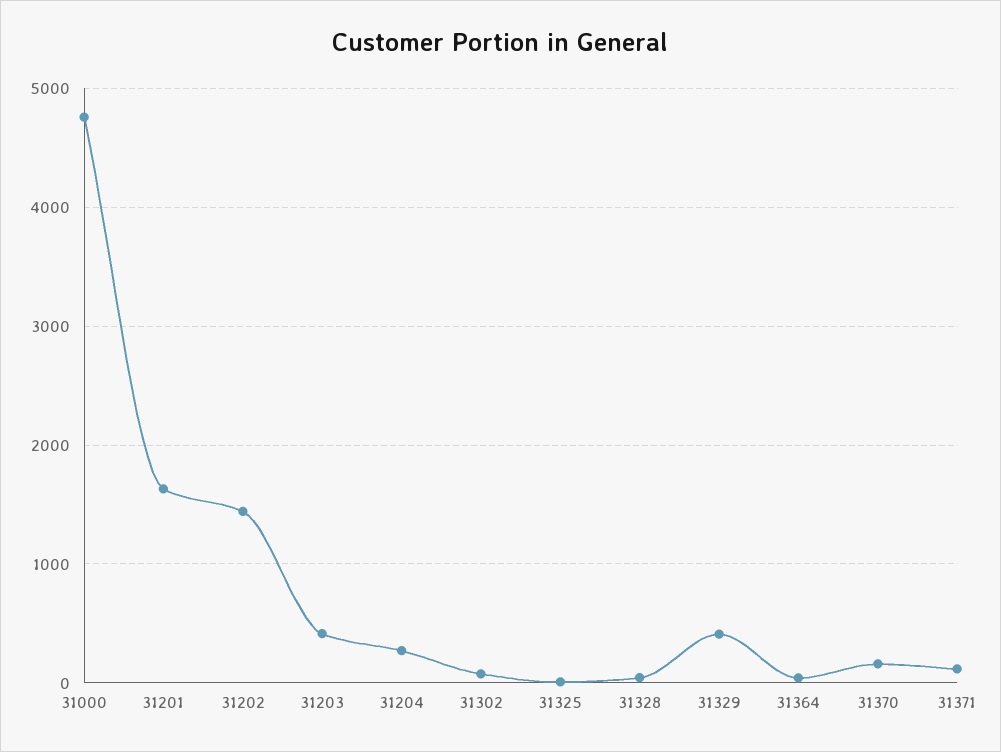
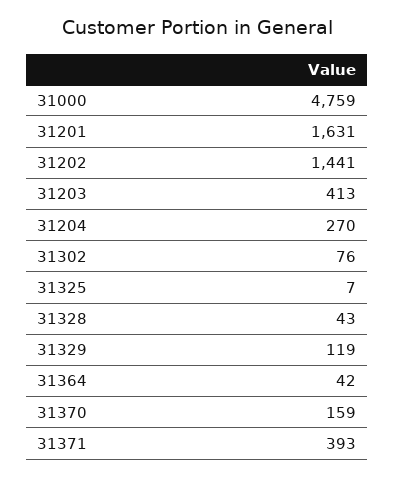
31329: 400 -> 119
31371: 100 -> 393

